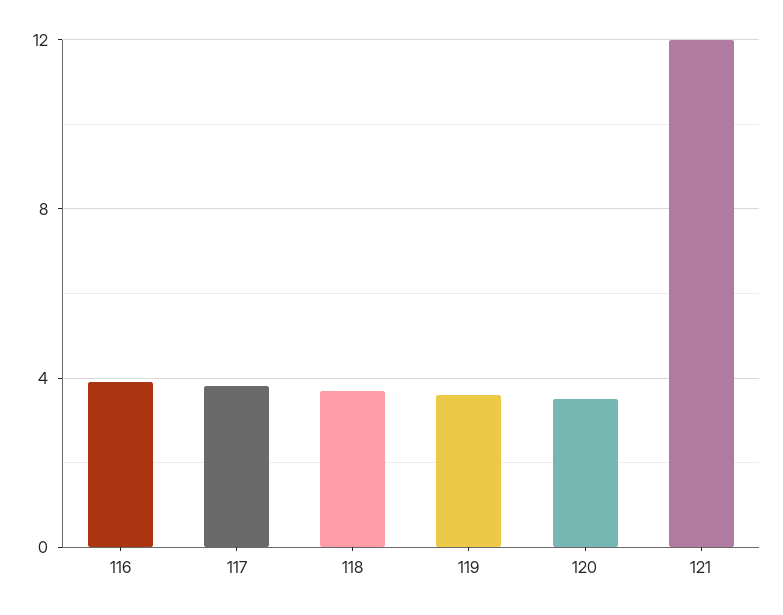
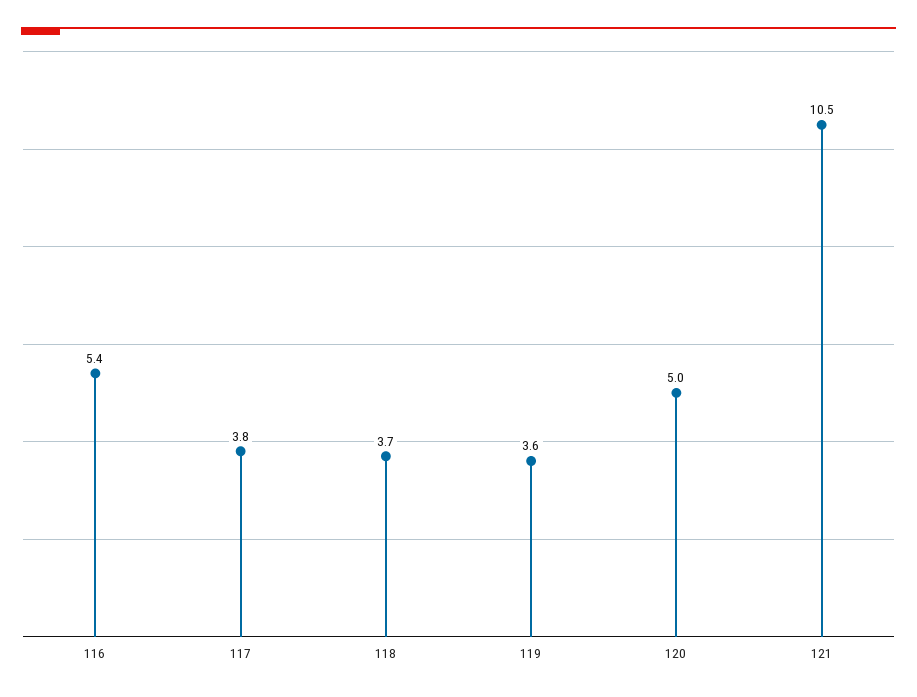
116: 4 -> 5.4
120: 3.5 -> 5
121: 12 -> 10.5

